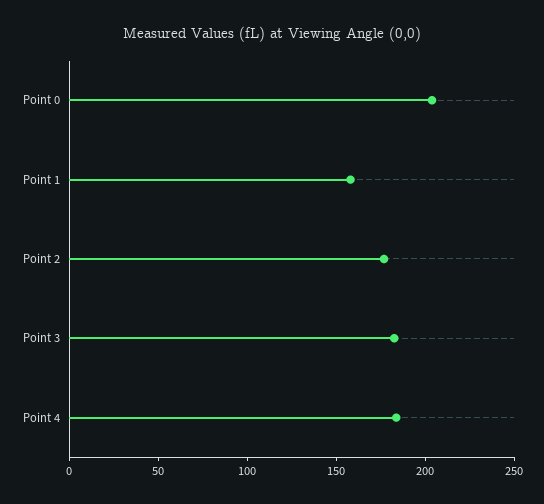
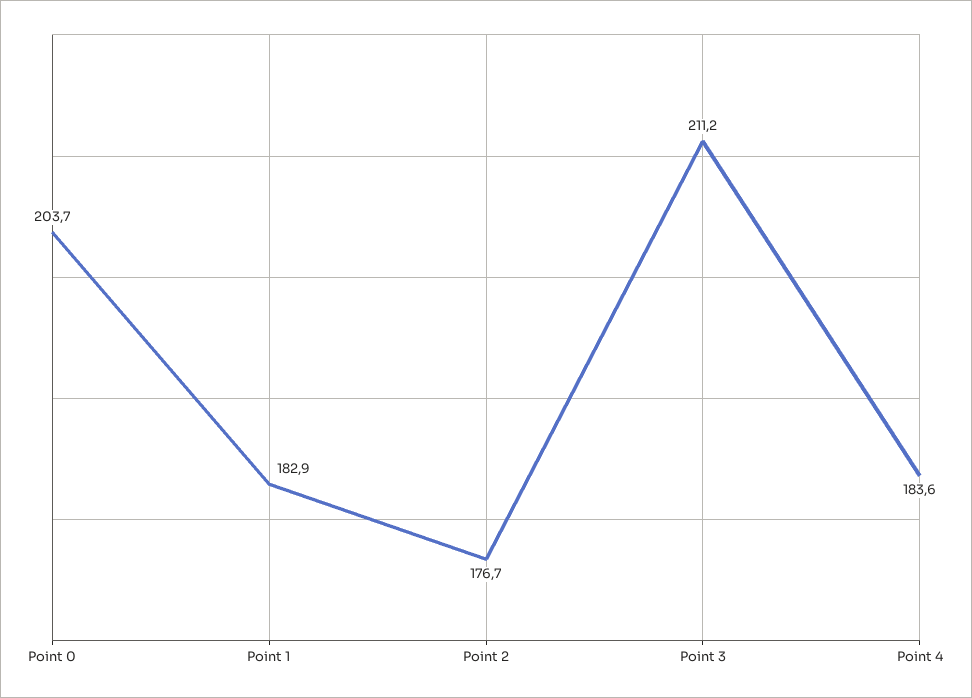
Point 1: 160 -> 182.9
Point 3: 180 -> 211.2

